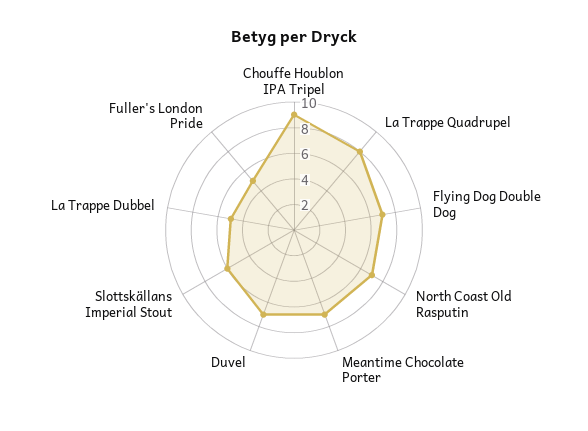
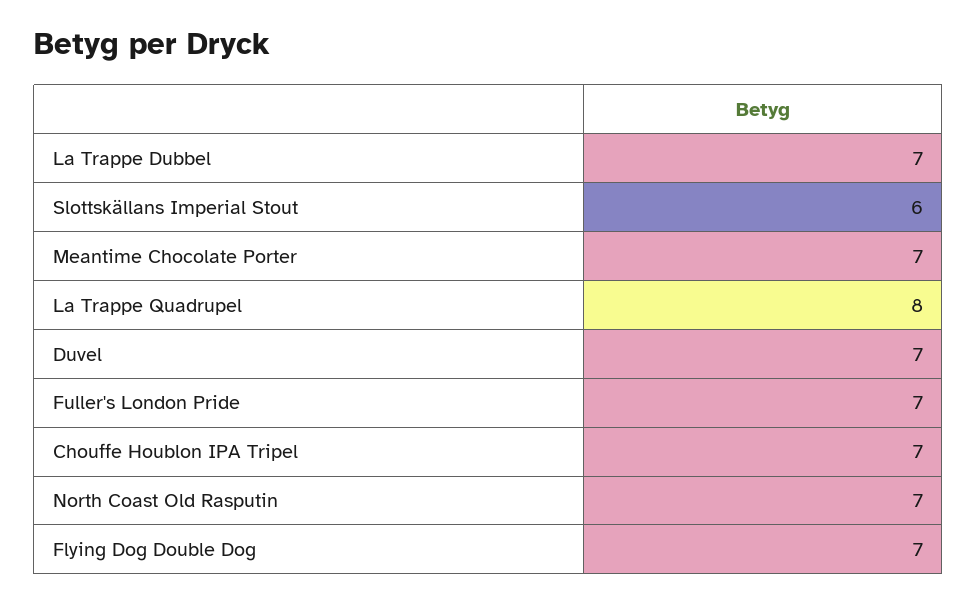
Chouffe Houblon IPA Tripel: 9 -> 7
La Trappe Dubbel: 5 -> 7
Fuller's London Pride: 5 -> 7

